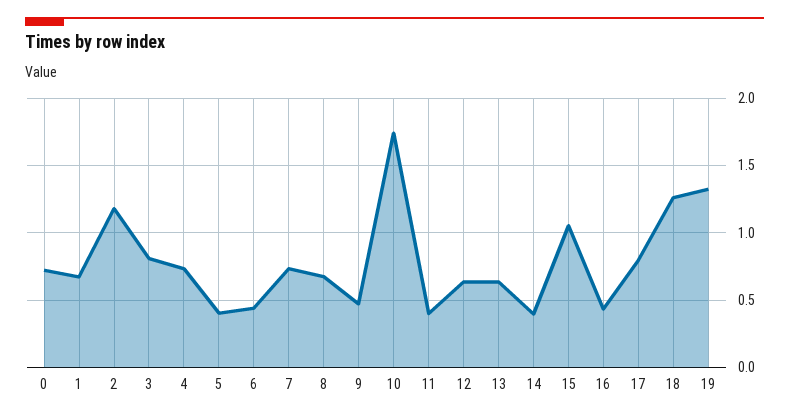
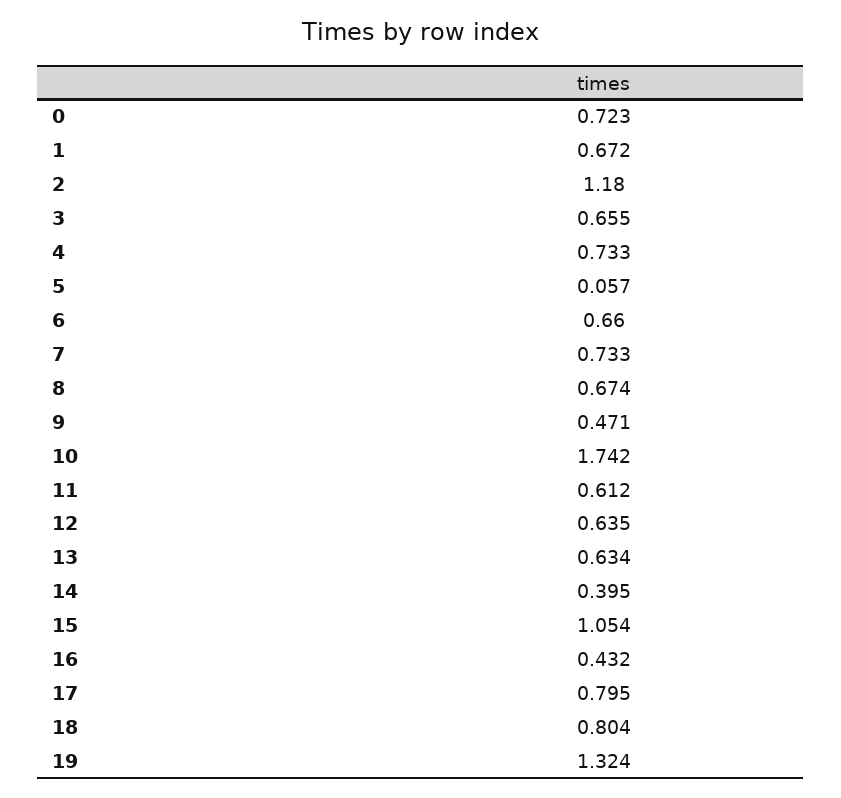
3: 0.8 -> 0.655
5: 0.4 -> 0.057
6: 0.45 -> 0.66
11: 0.4 -> 0.612
18: 1.25 -> 0.804

